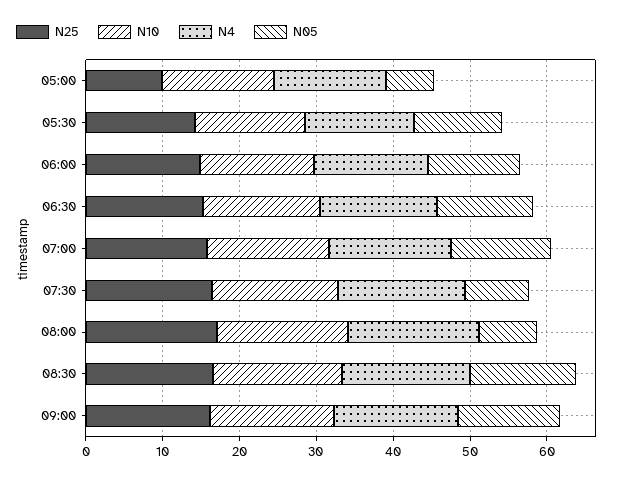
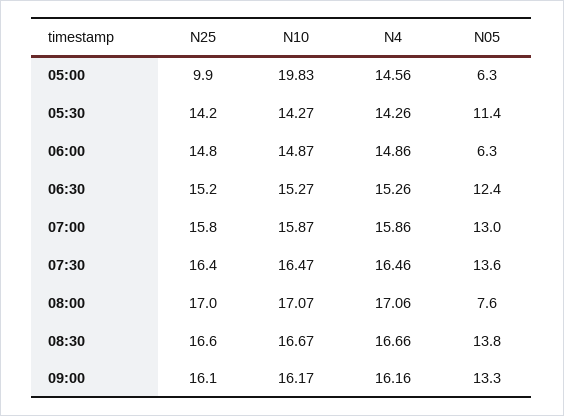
N10, 05:00: 14 -> 19.83
N05, 06:00: 12 -> 6.3
N05, 07:30: 8 -> 13.6

